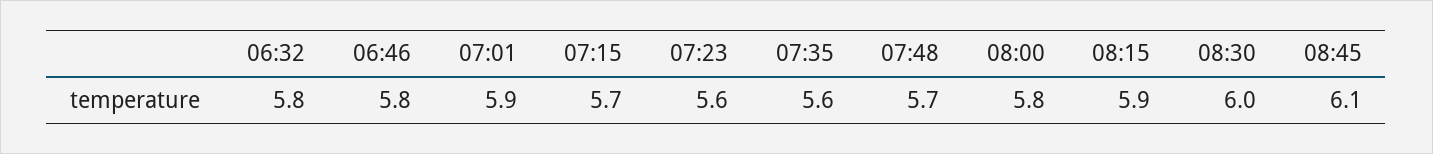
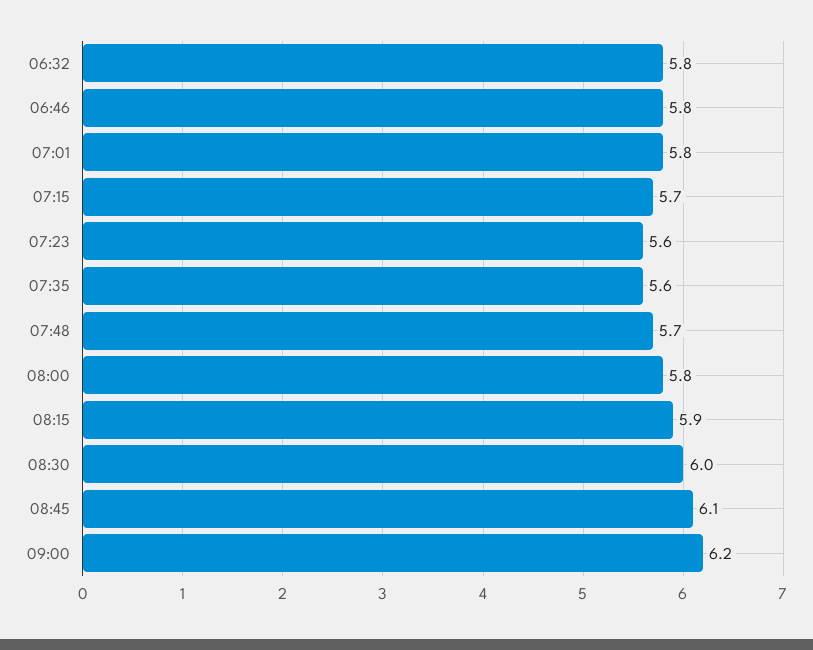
07:01: 5.9 -> 5.8
09:00: none -> 6.2

